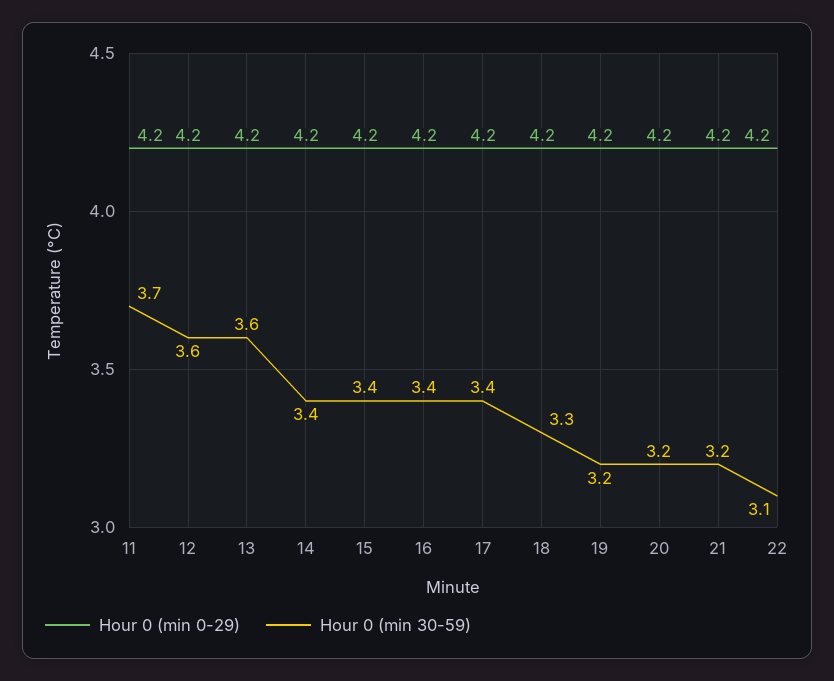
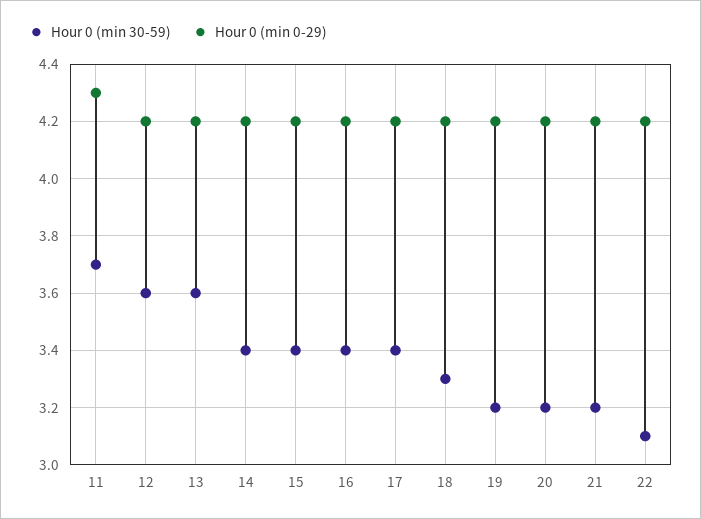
Hour 0 (min 0-29), 11: 4.2 -> 4.3

